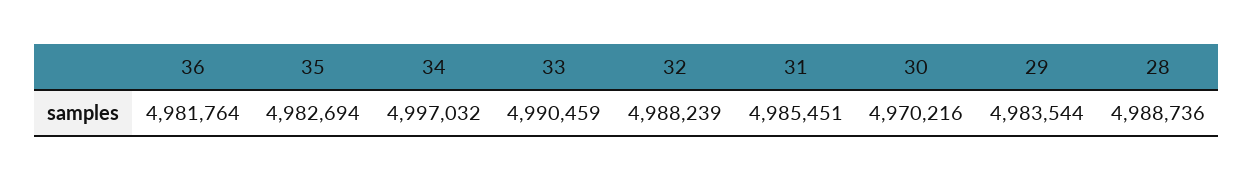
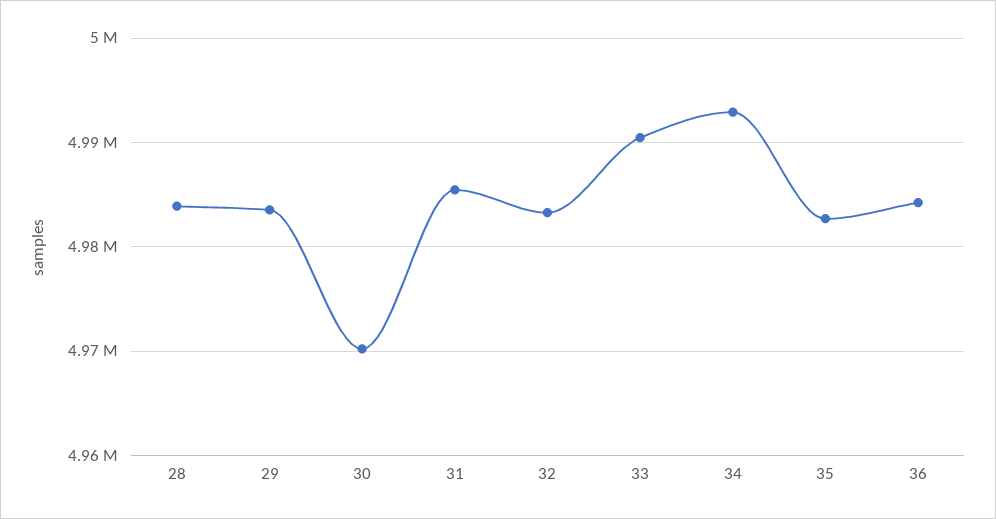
36: 4981764 -> 4984000
34: 4997032 -> 4993000
32: 4988239 -> 4983000
28: 4988736 -> 4984000

